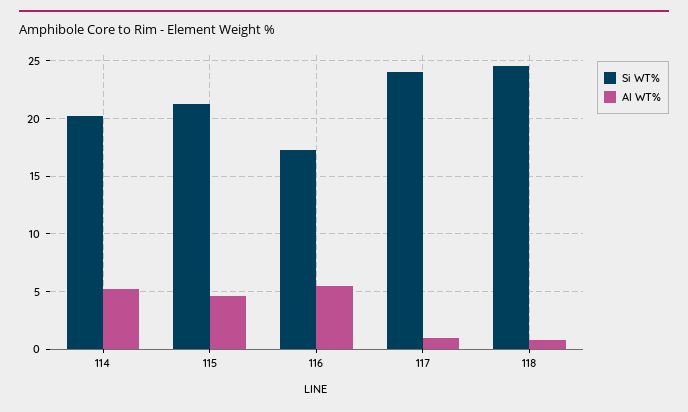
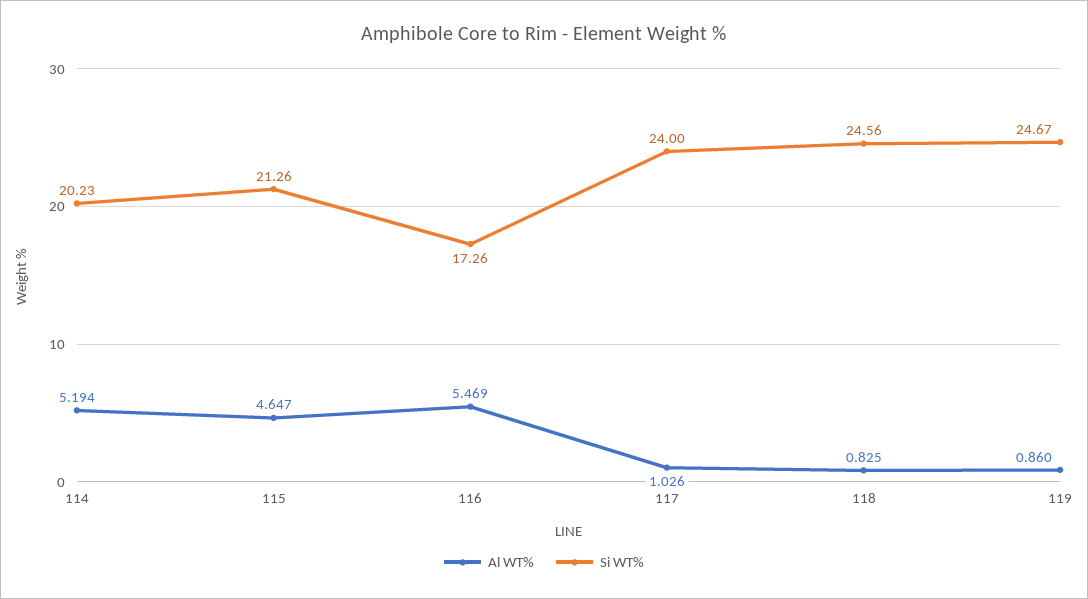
Al WT%, 119: none -> 0.86
Si WT%, 119: none -> 24.67

